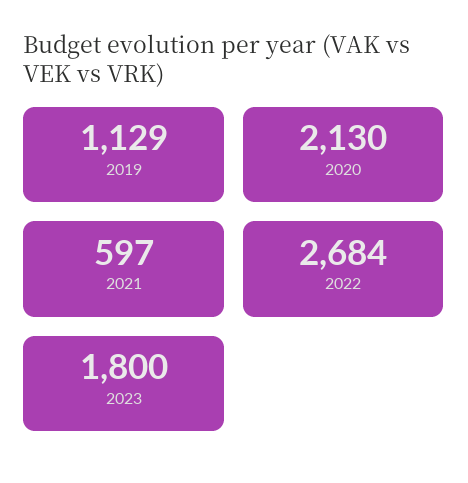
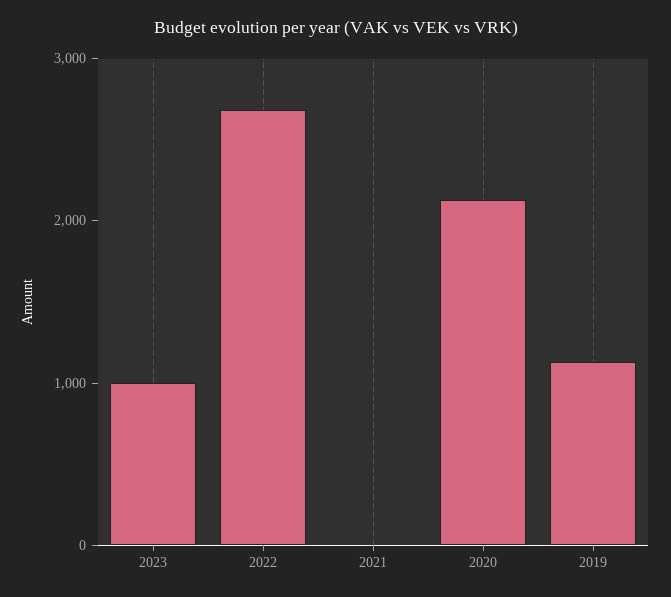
2021: 597 -> 0
2023: 1800 -> 1000

